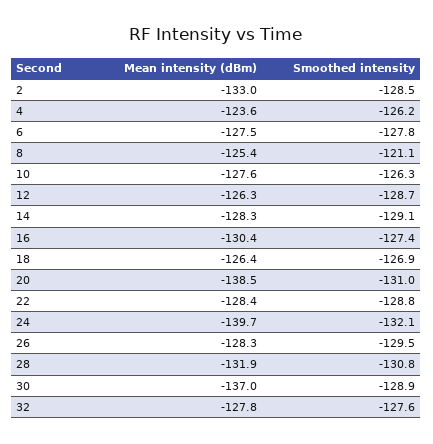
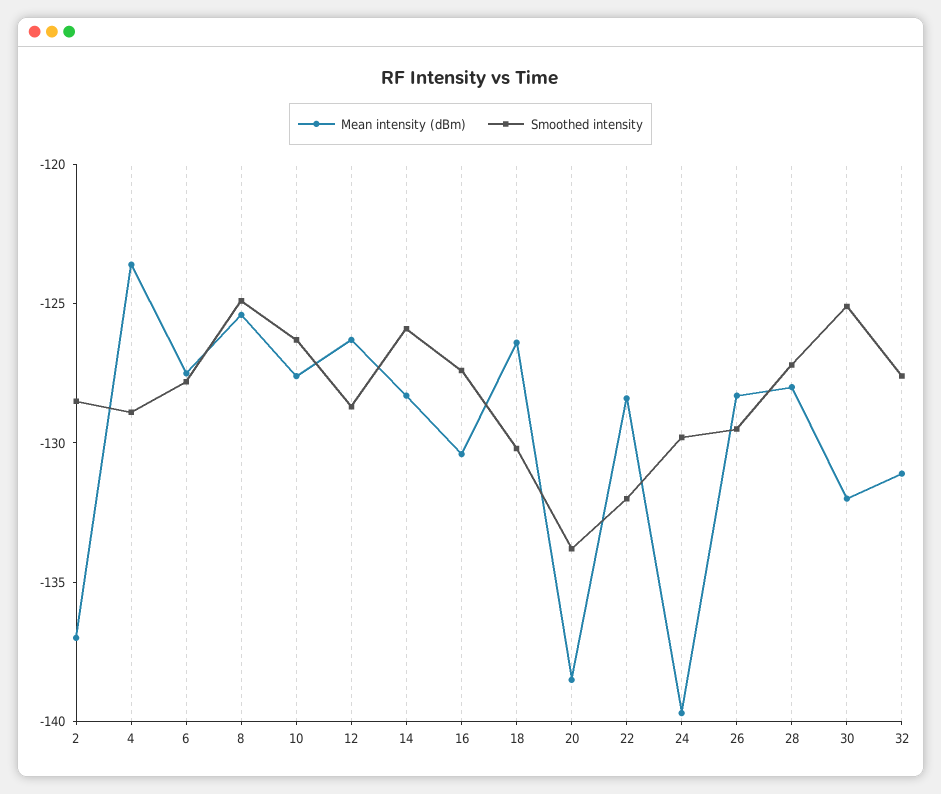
Mean intensity (dBm), 2: -133 -> -137
Smoothed intensity, 4: -126.2 -> -129
Smoothed intensity, 8: -121.1 -> -125
Smoothed intensity, 14: -129.1 -> -126
Smoothed intensity, 18: -126.9 -> -130
Smoothed intensity, 20: -131 -> -134
Smoothed intensity, 22: -128.8 -> -132
Smoothed intensity, 24: -132.1 -> -130
Mean intensity (dBm), 28: -131.9 -> -128
Smoothed intensity, 28: -130.8 -> -127
Mean intensity (dBm), 30: -137 -> -132
Smoothed intensity, 30: -128.9 -> -125
Mean intensity (dBm), 32: -127.8 -> -131

